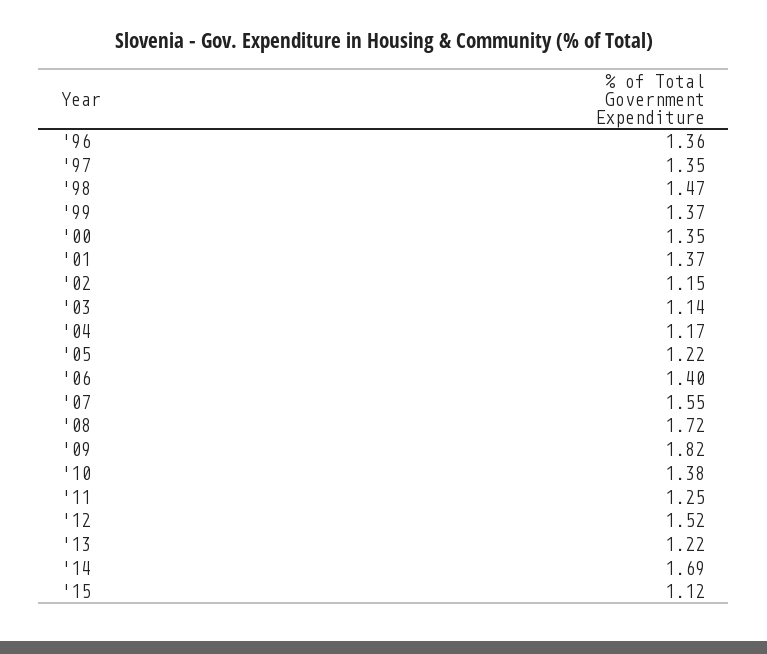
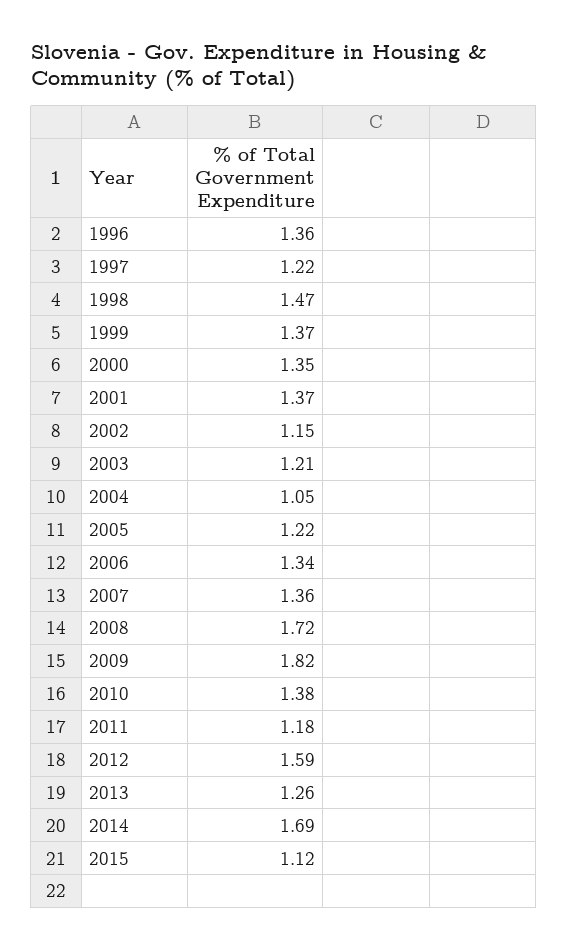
'97: 1.35 -> 1.22
'03: 1.14 -> 1.21
'04: 1.17 -> 1.05
'06: 1.4 -> 1.34
'07: 1.55 -> 1.36
'11: 1.25 -> 1.18
'12: 1.52 -> 1.59
'13: 1.22 -> 1.26

